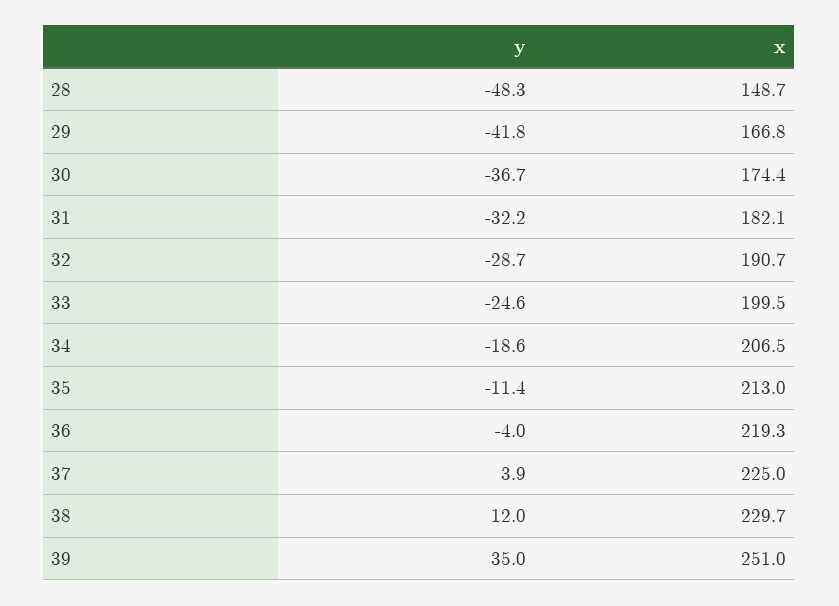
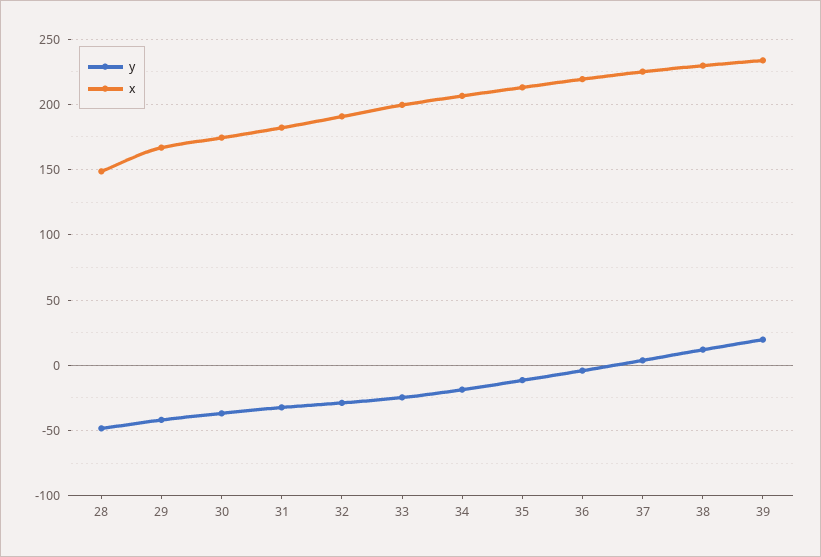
y, 39: 35 -> 20
x, 39: 251 -> 235

